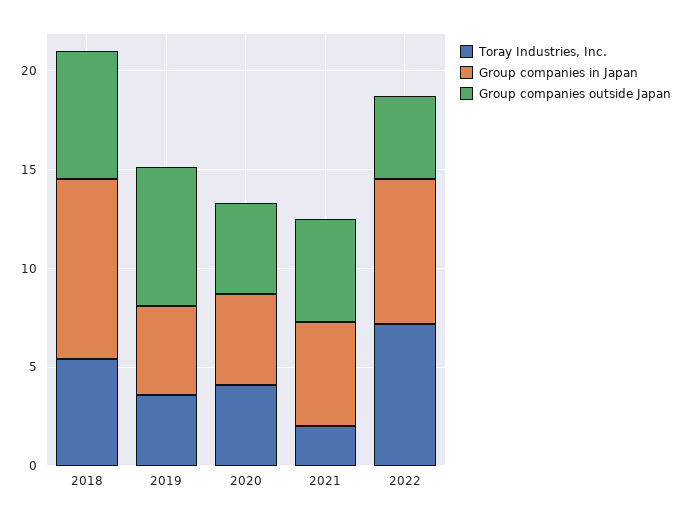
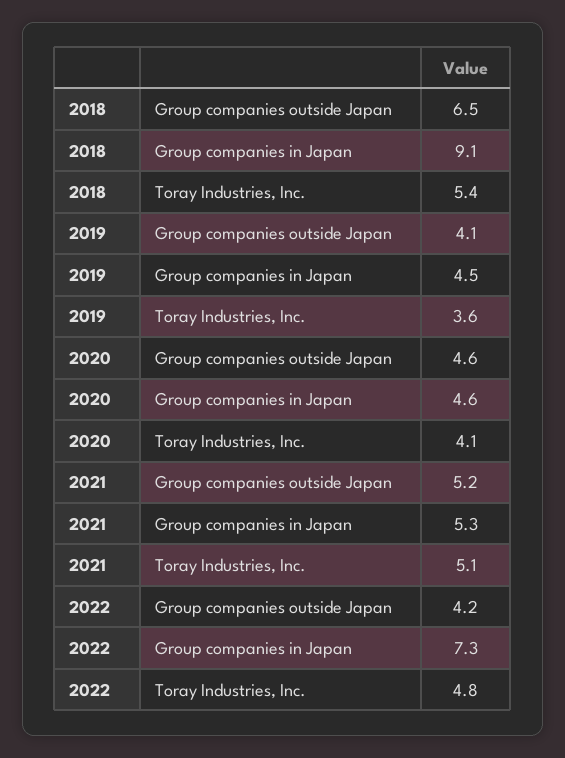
Group companies outside Japan, 2019: 7 -> 4.1
Toray Industries, Inc., 2021: 2 -> 5.1
Toray Industries, Inc., 2022: 7 -> 4.8

